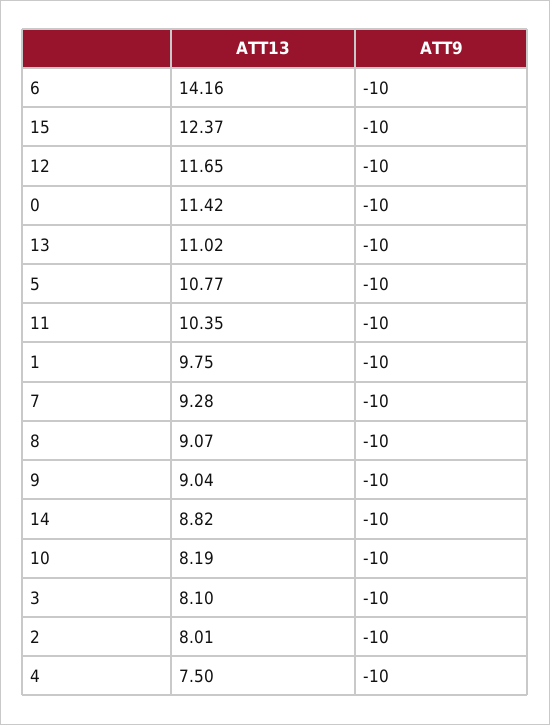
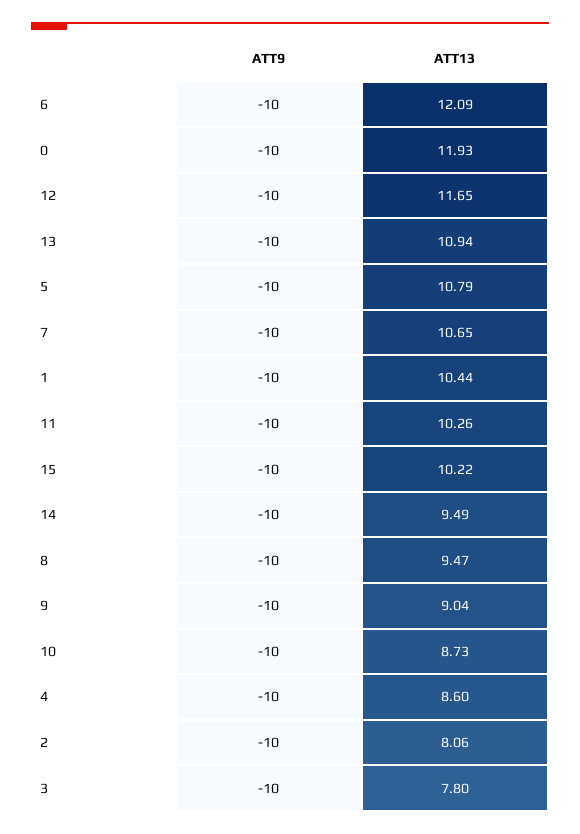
ATT13, 6: 14.16 -> 12.09
ATT13, 15: 12.37 -> 10.22
ATT13, 0: 11.42 -> 11.93
ATT13, 13: 11.02 -> 10.94
ATT13, 5: 10.77 -> 10.79
ATT13, 11: 10.35 -> 10.26
ATT13, 1: 9.75 -> 10.44
ATT13, 7: 9.28 -> 10.65
ATT13, 8: 9.07 -> 9.47
ATT13, 14: 8.82 -> 9.49
ATT13, 10: 8.19 -> 8.73
ATT13, 3: 8.1 -> 7.8
ATT13, 2: 8.01 -> 8.06
ATT13, 4: 7.5 -> 8.6

